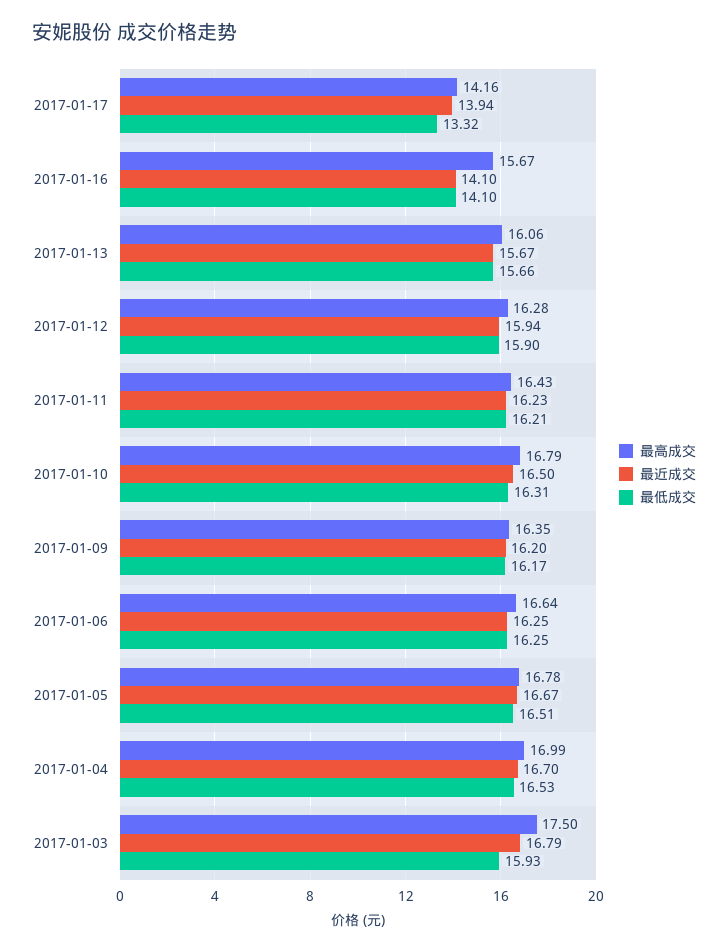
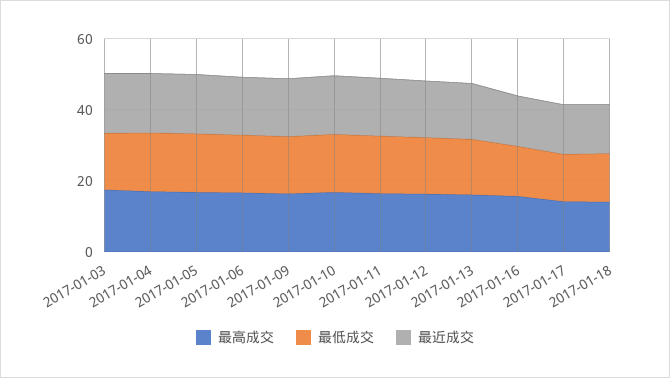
最高成交, 2017-01-18: none -> 15
最低成交, 2017-01-18: none -> 15
最近成交, 2017-01-18: none -> 15

